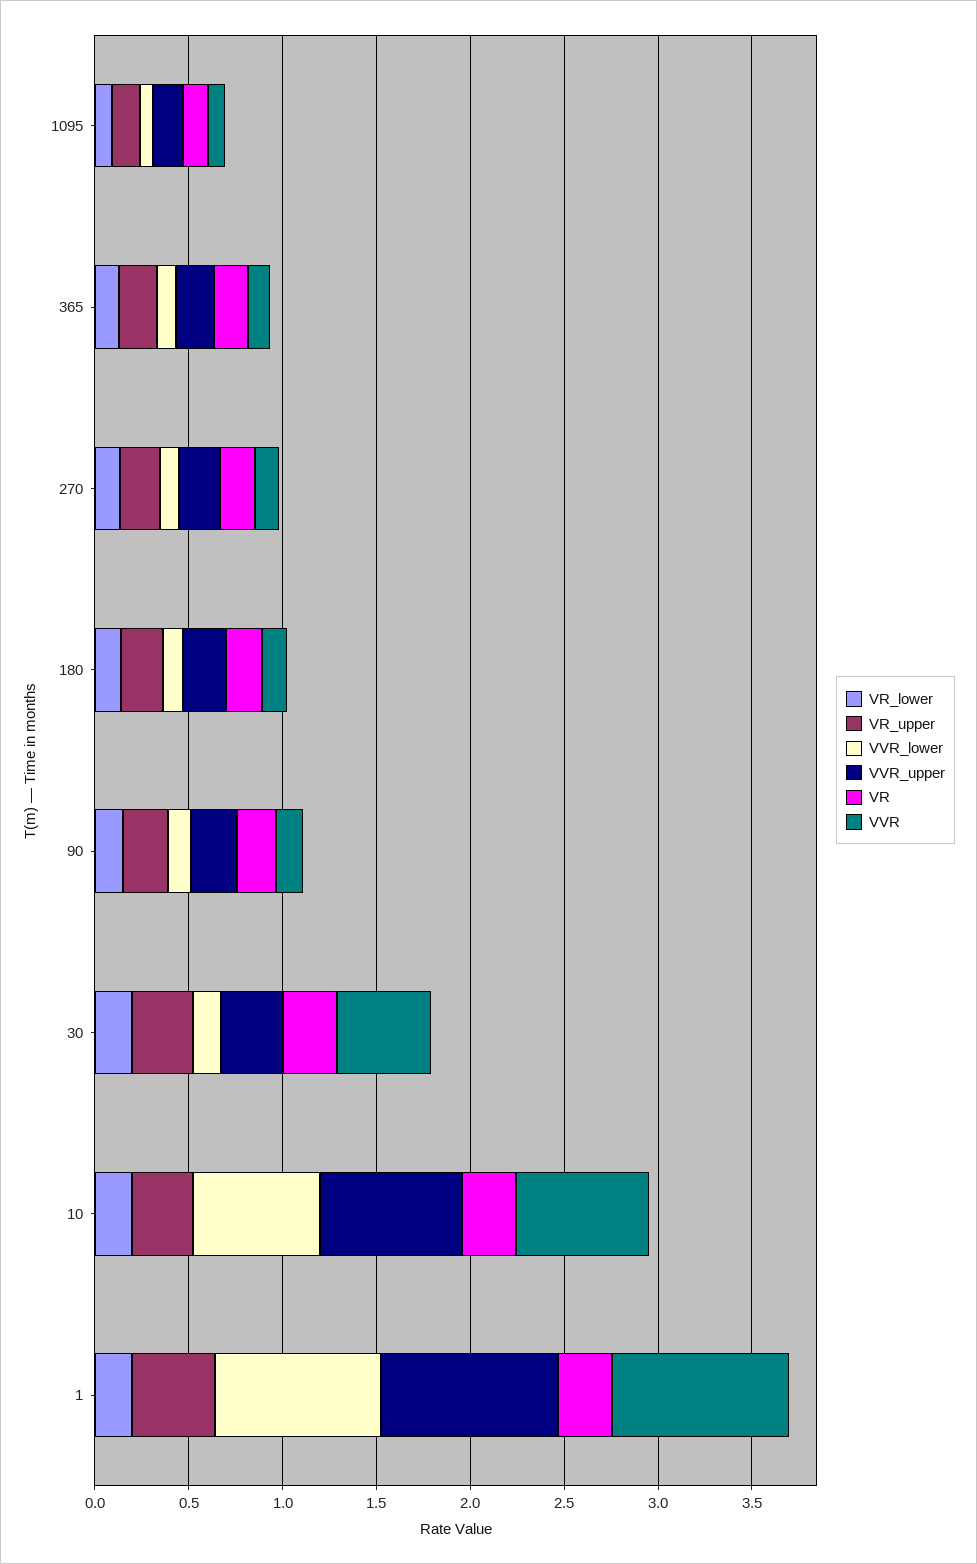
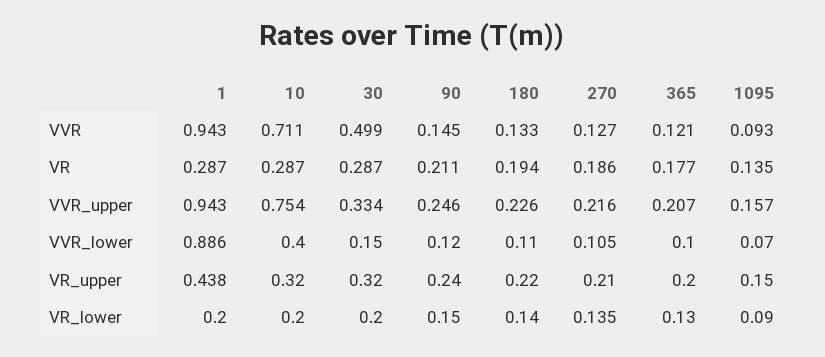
VVR_lower, 10: 0.7 -> 0.4

